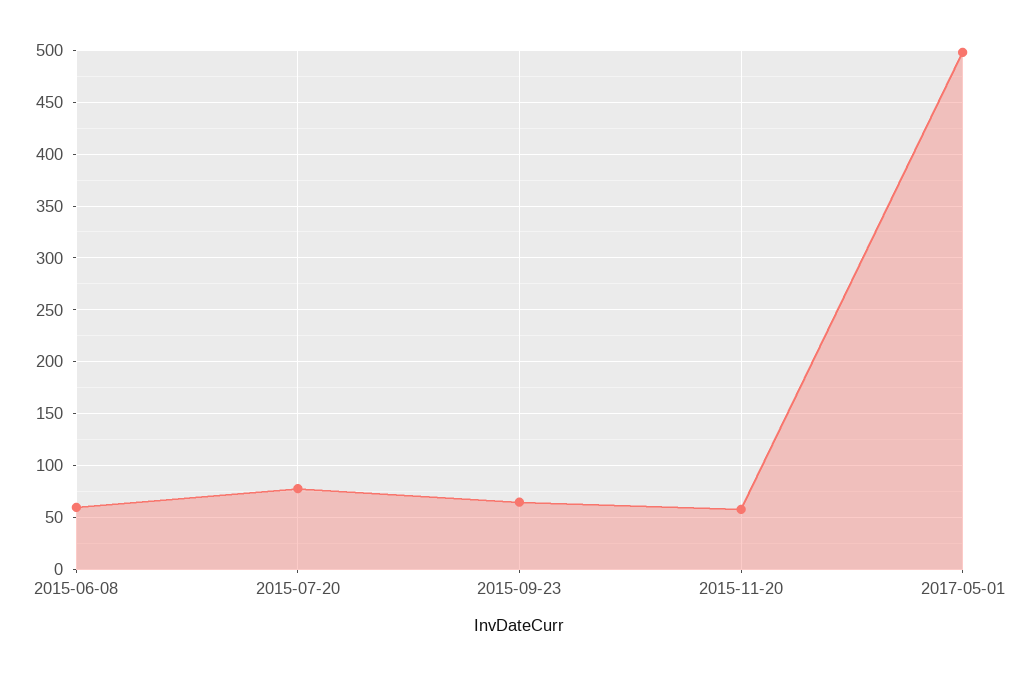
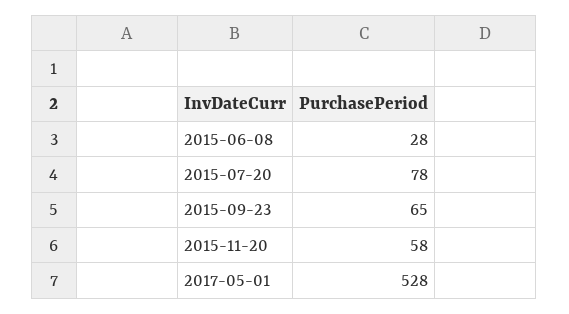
2015-06-08: 60 -> 28
2017-05-01: 500 -> 528

